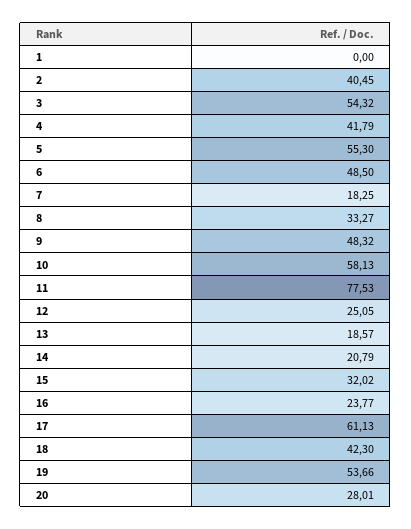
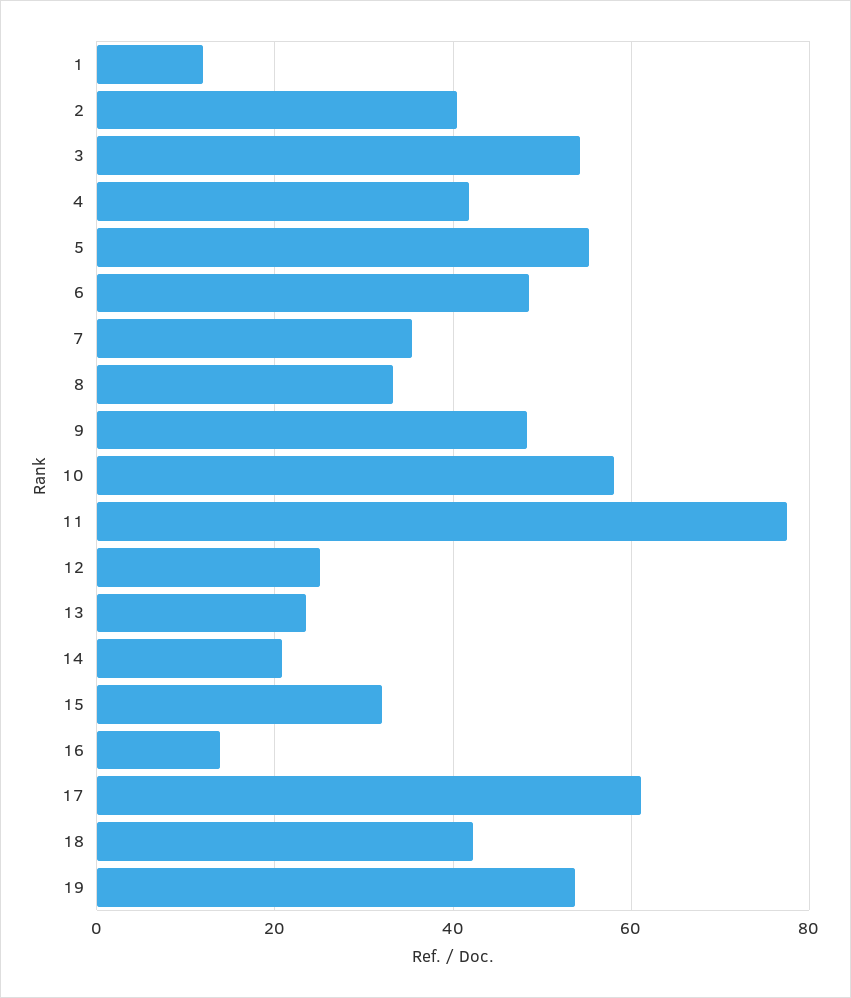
1: 0 -> 12
7: 18.25 -> 36
13: 18.57 -> 24
16: 23.77 -> 14
20: 28.01 -> none

